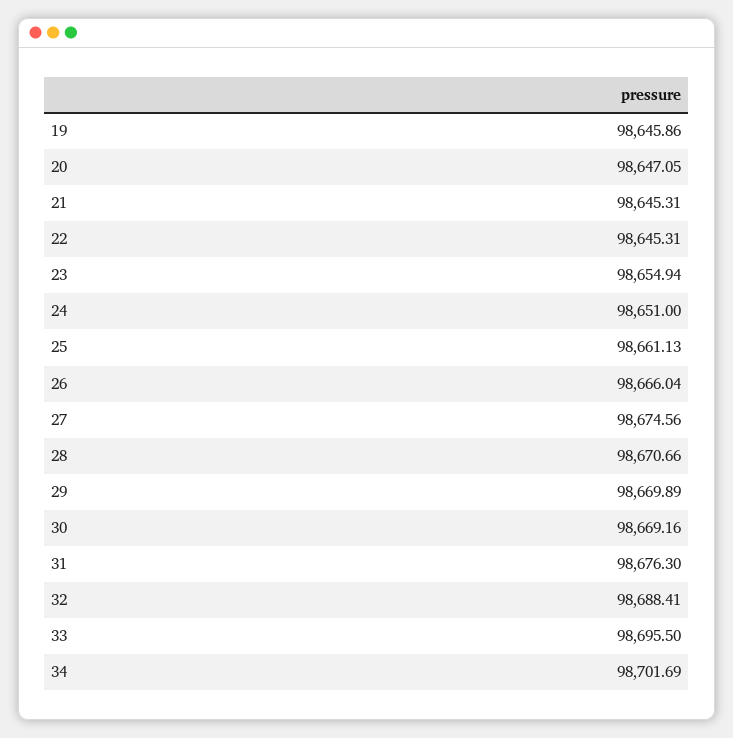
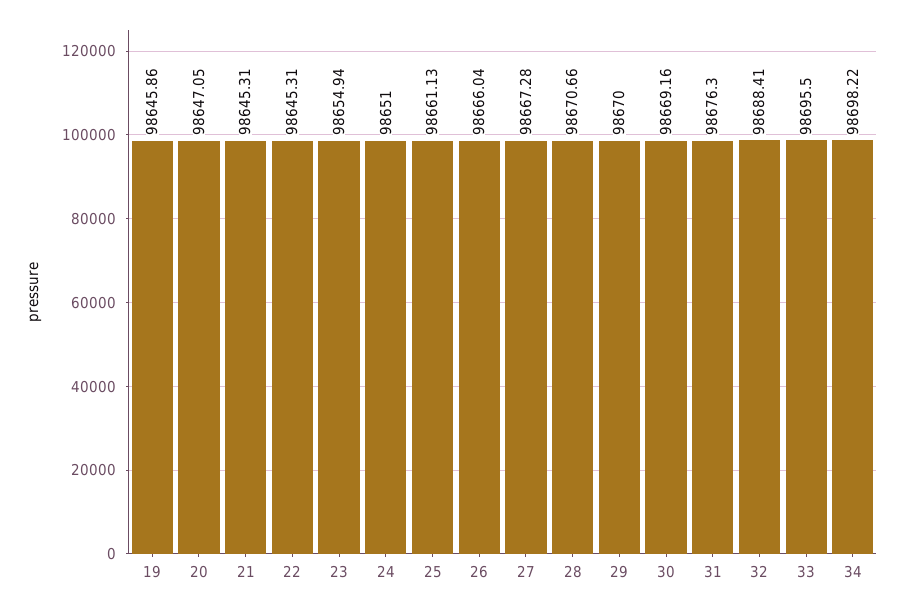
27: 98674.56 -> 98667.28
29: 98669.89 -> 98670
34: 98701.69 -> 98698.22

